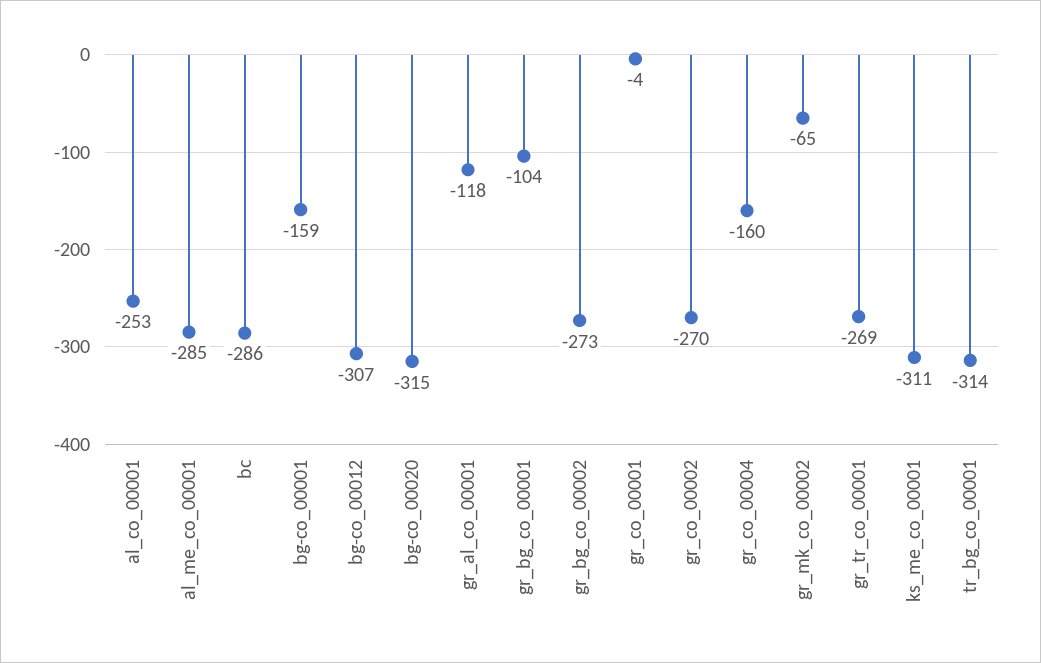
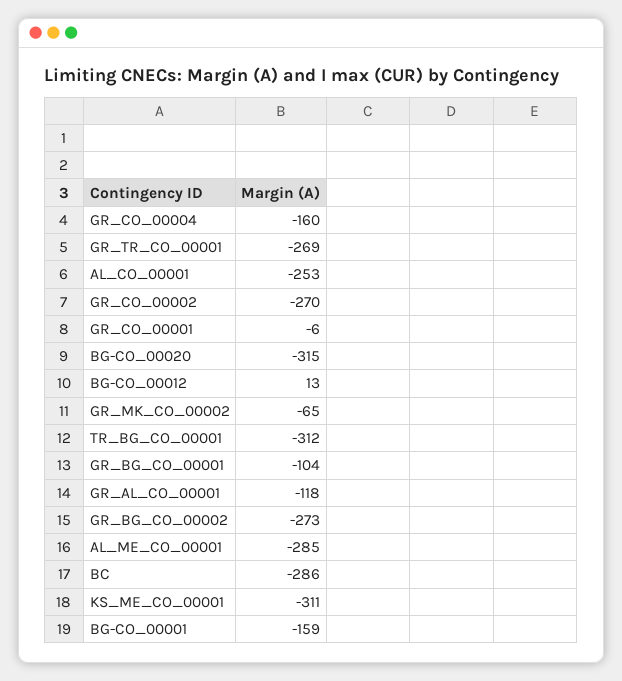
bg-co_00012: -307 -> 13
gr_co_00001: -4 -> -6
tr_bg_co_00001: -314 -> -312

